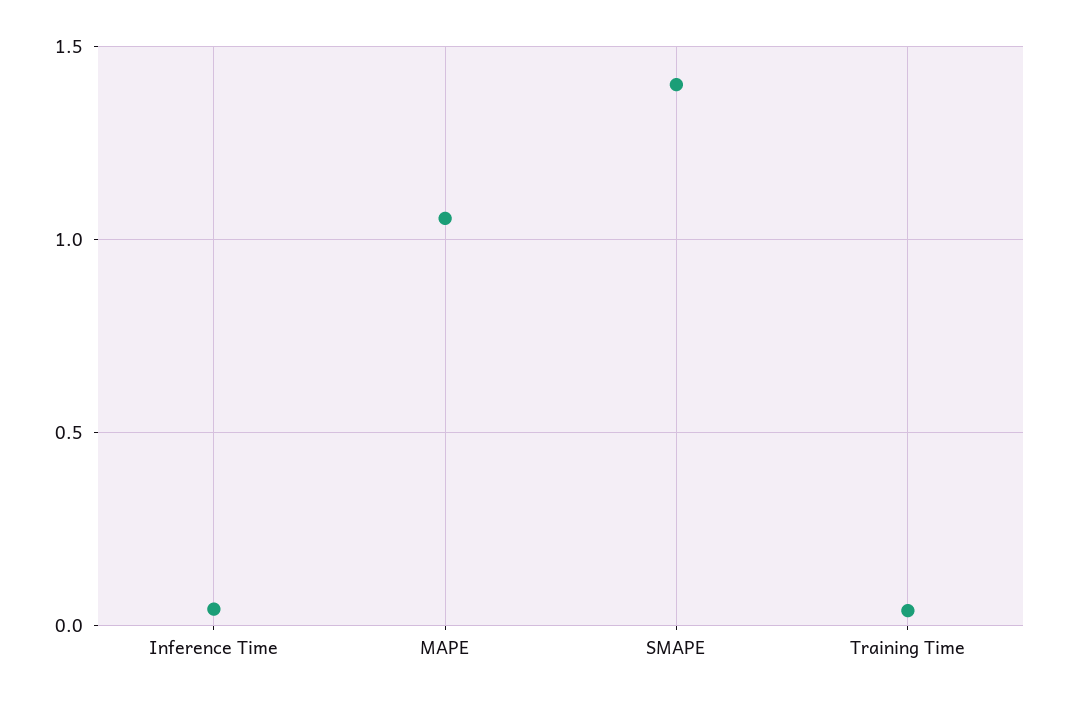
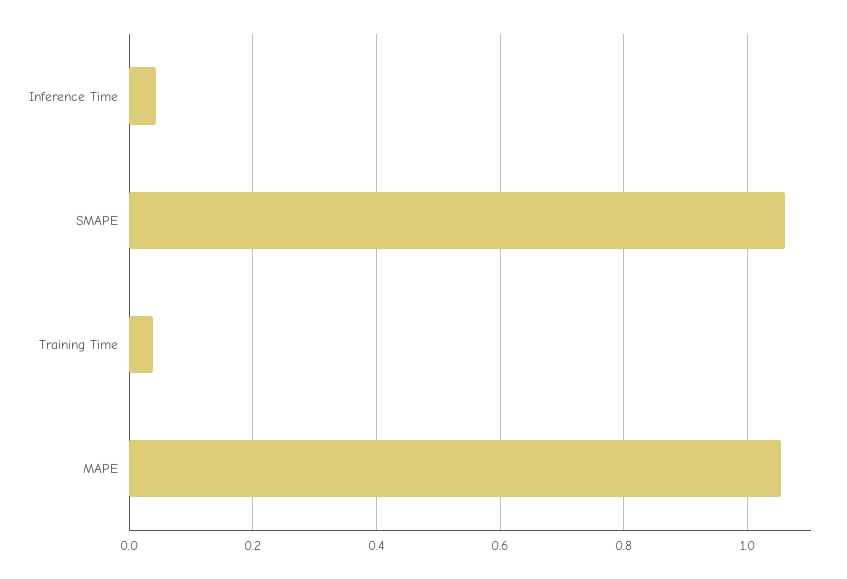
SMAPE: 1.4 -> 1.06

